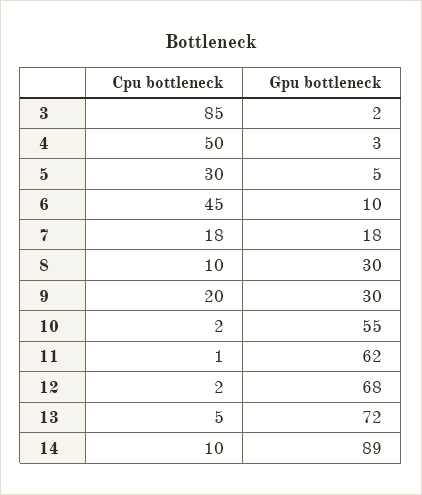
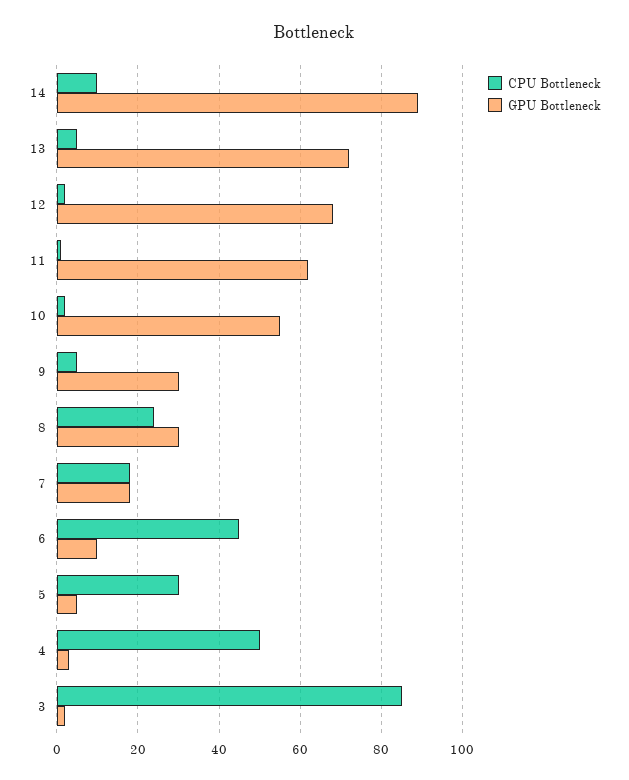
Cpu bottleneck, 8: 10 -> 25
Cpu bottleneck, 9: 20 -> 5

